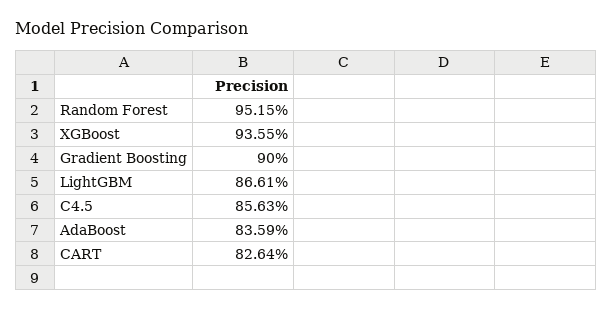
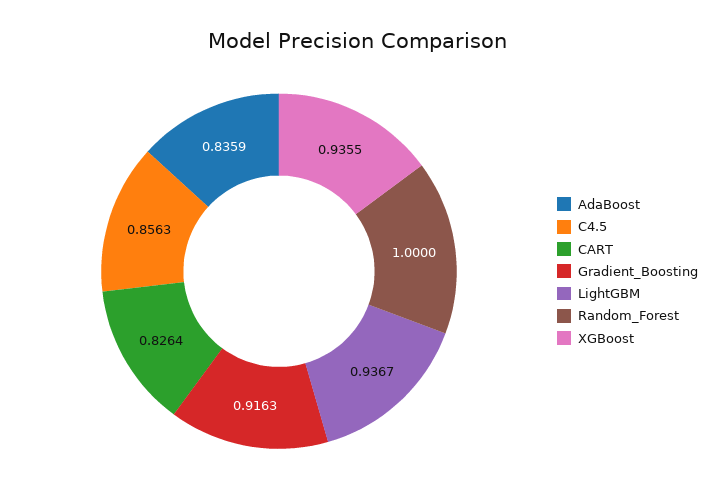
Random Forest: 0.9515 -> 1
Gradient Boosting: 0.9 -> 0.9163
LightGBM: 0.8661 -> 0.9367

